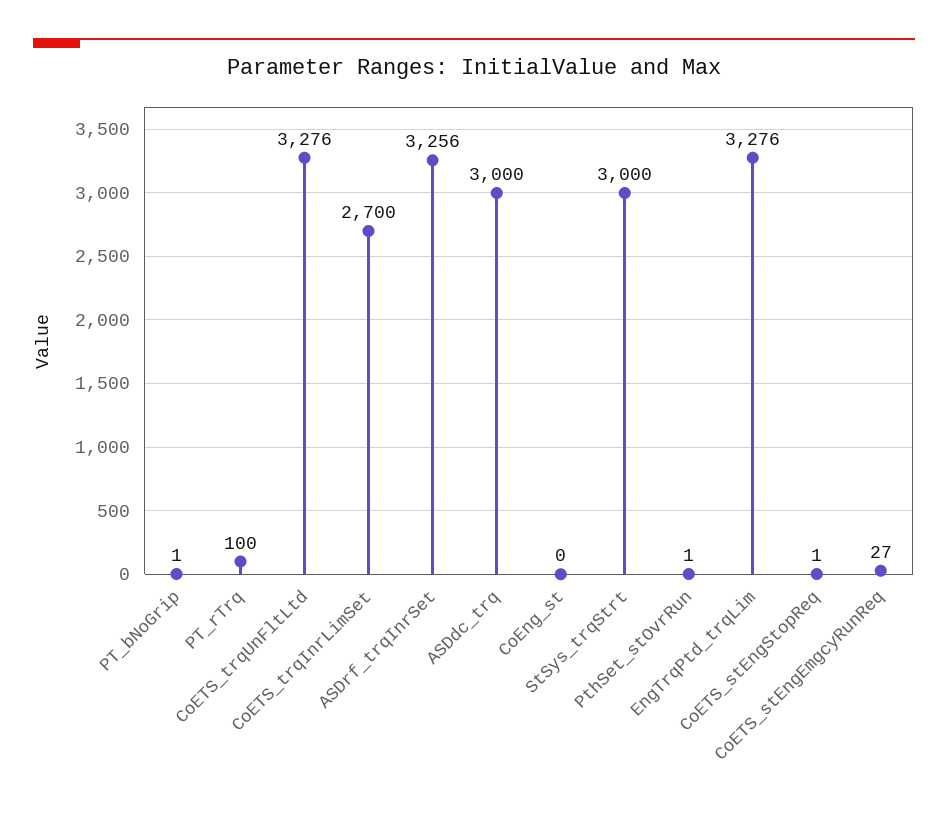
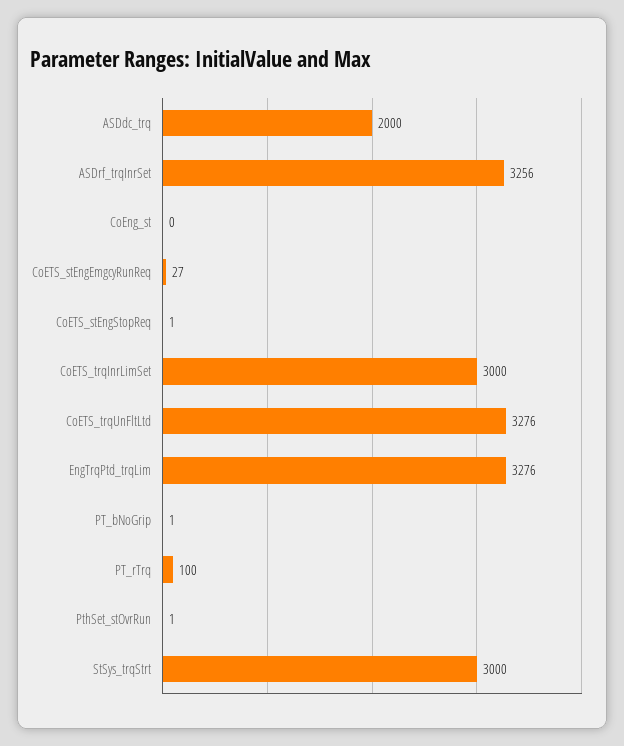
CoETS_trqInrLimSet: 2700 -> 3000
ASDdc_trq: 3000 -> 2000

